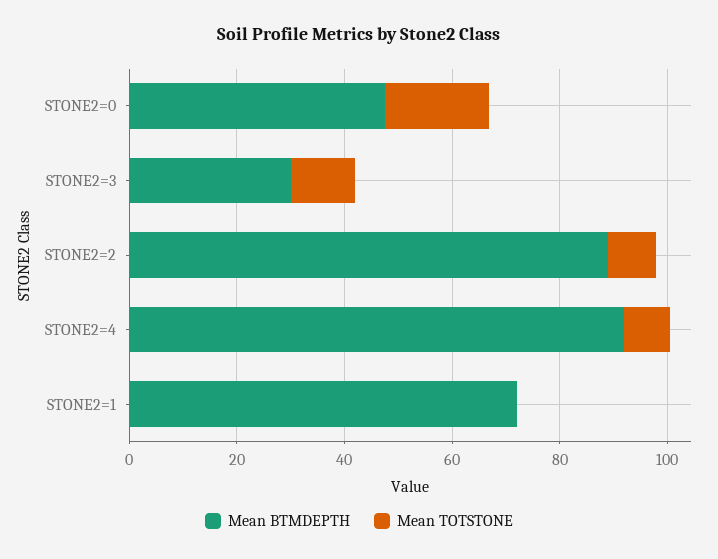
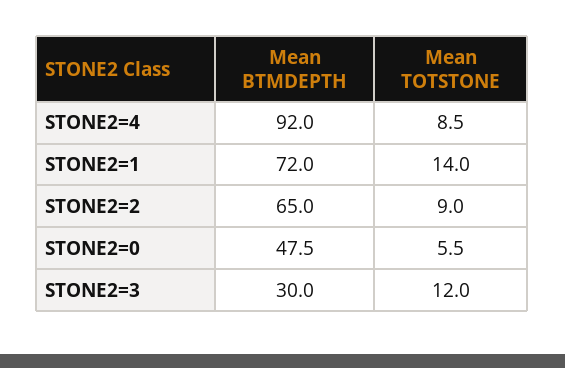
Mean TOTSTONE, STONE2=0: 20 -> 5.5
Mean BTMDEPTH, STONE2=2: 90 -> 65
Mean TOTSTONE, STONE2=1: 0 -> 14

